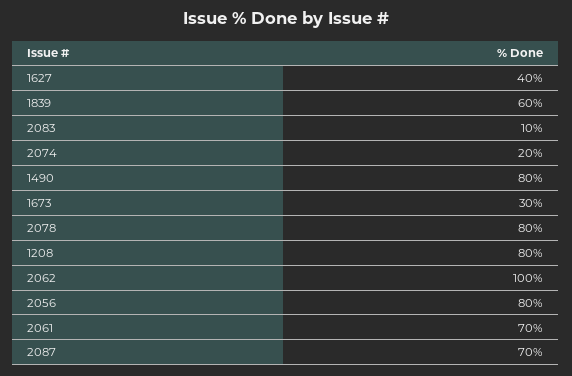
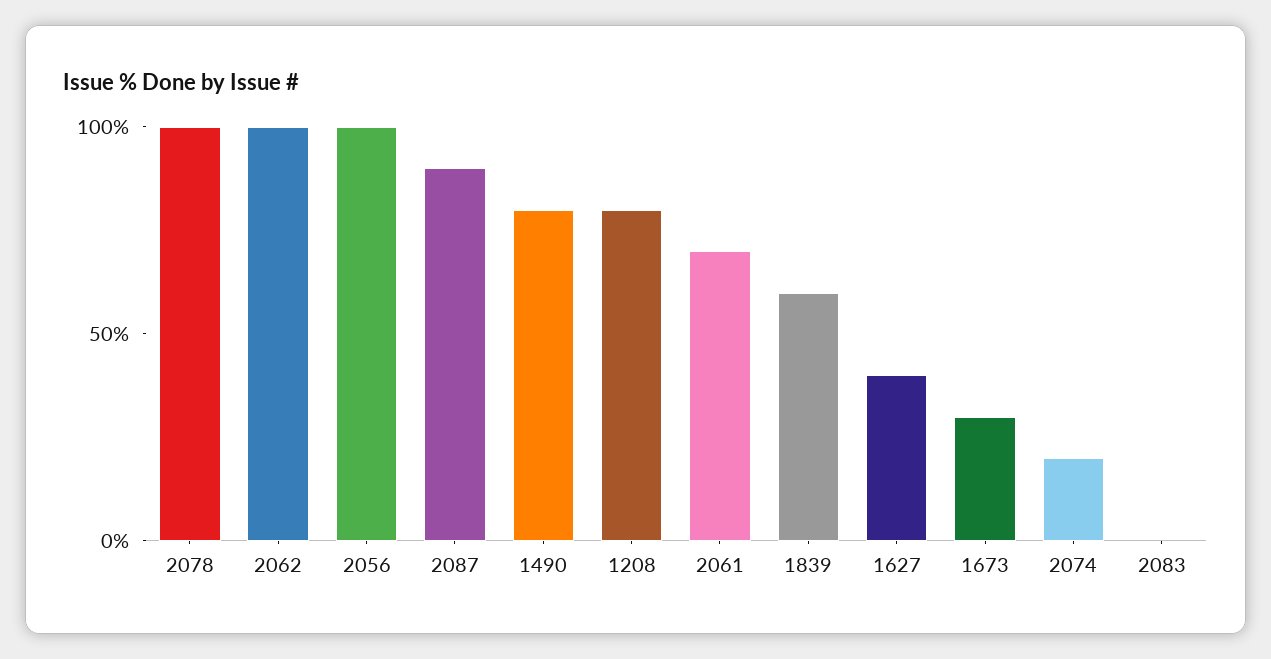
2083: 10 -> 0
2078: 80 -> 100
2056: 80 -> 100
2087: 70 -> 90

